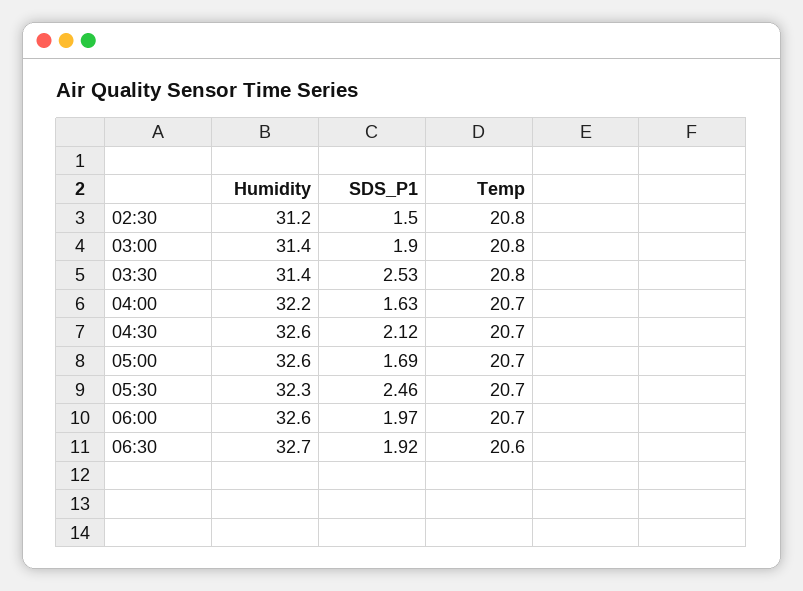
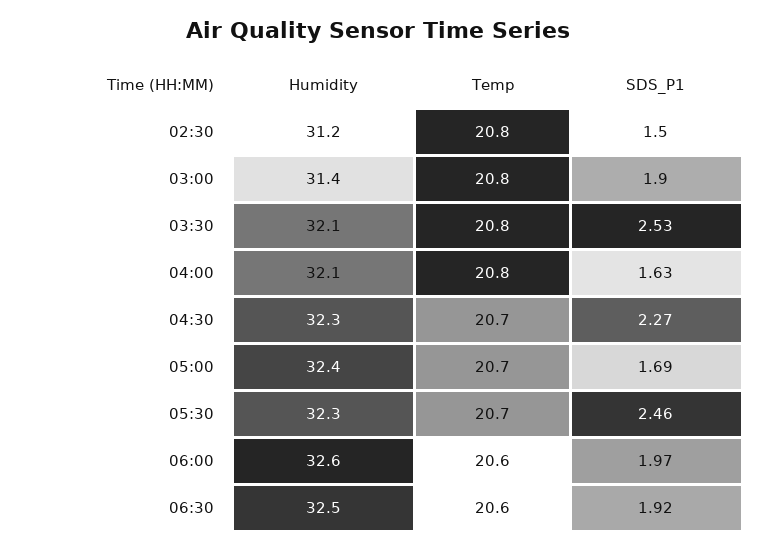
Humidity, 03:30: 31.4 -> 32.1
Humidity, 04:00: 32.2 -> 32.1
Temp, 04:00: 20.7 -> 20.8
Humidity, 04:30: 32.6 -> 32.3
SDS_P1, 04:30: 2.12 -> 2.27
Humidity, 05:00: 32.6 -> 32.4
Temp, 06:00: 20.7 -> 20.6
Humidity, 06:30: 32.7 -> 32.5

